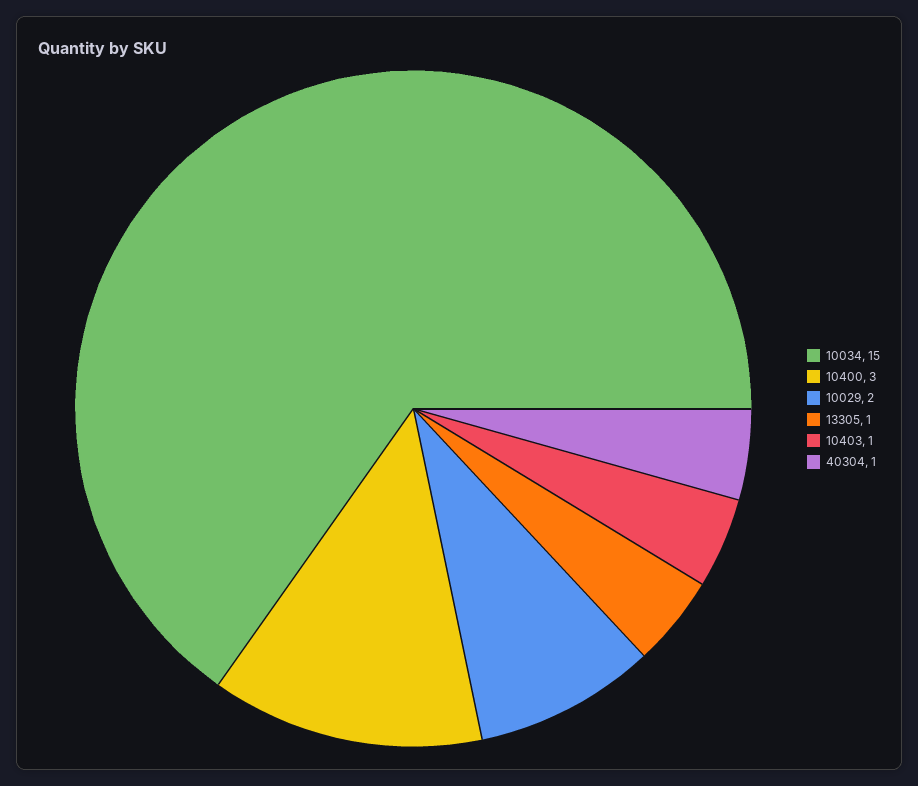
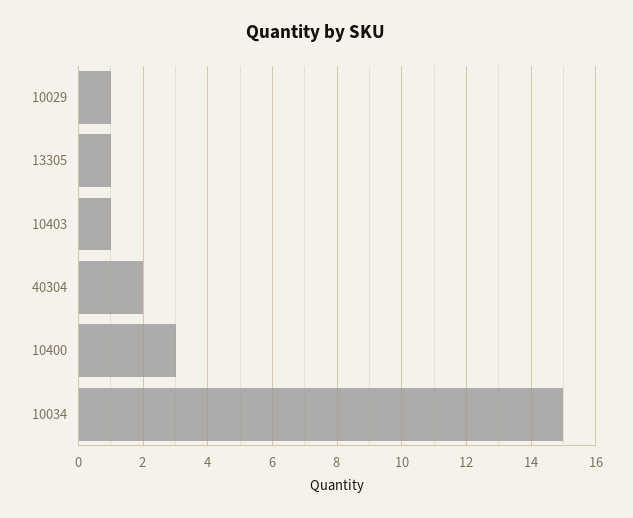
10029: 2 -> 1
40304: 1 -> 2

